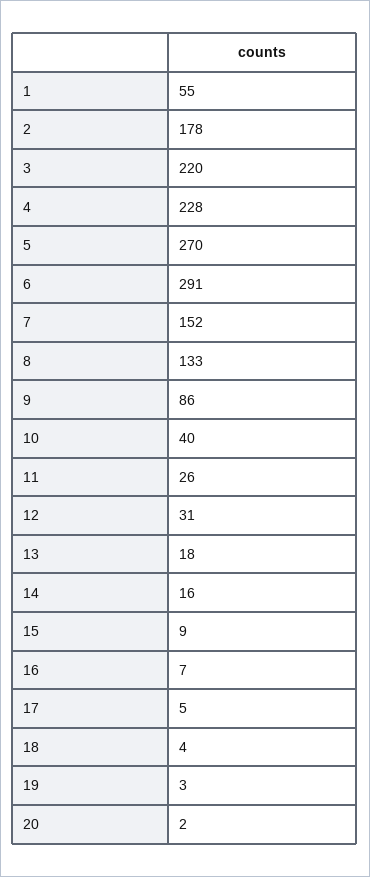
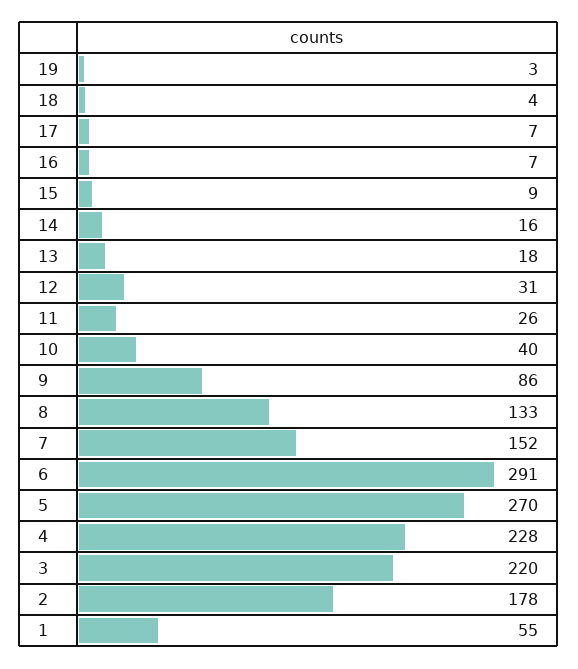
17: 5 -> 7
20: 2 -> none

